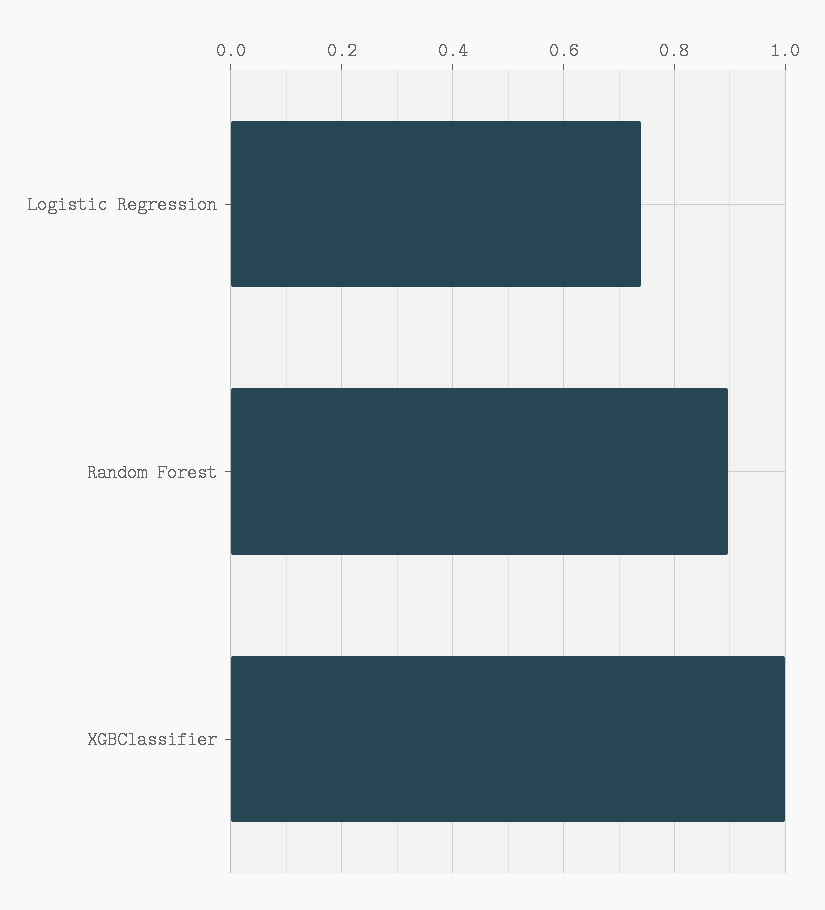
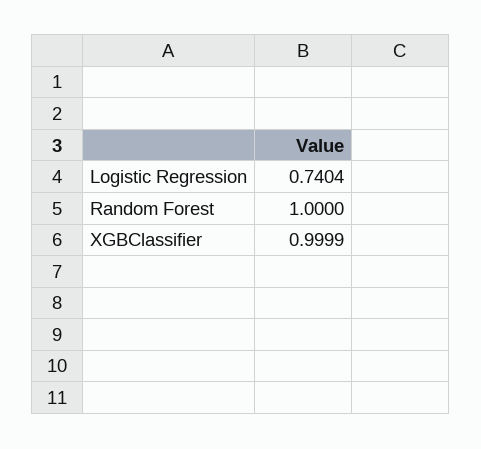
Random Forest: 0.9 -> 1

